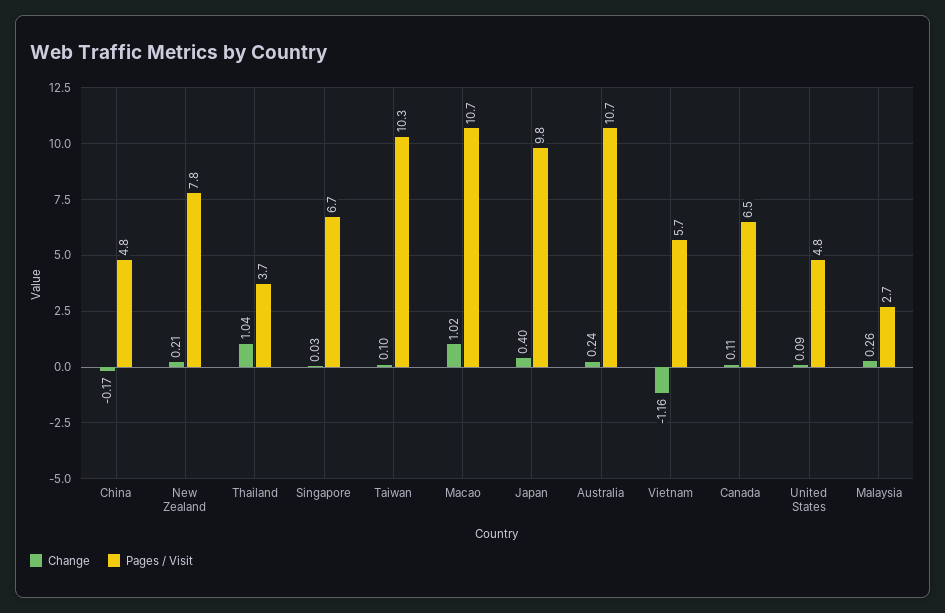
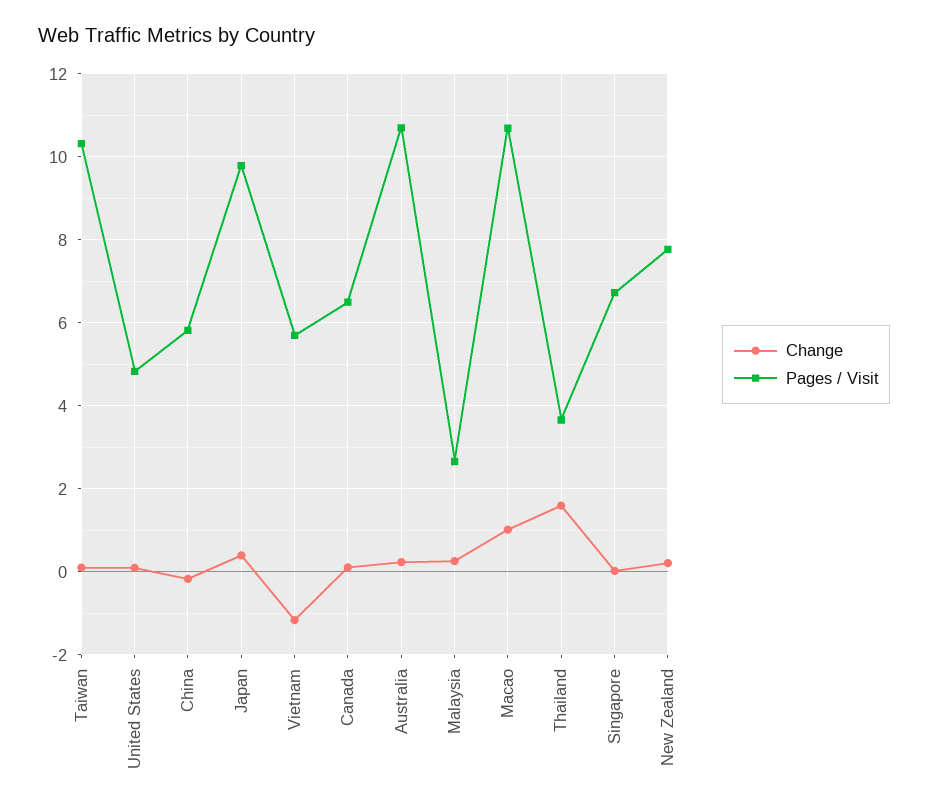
Pages / Visit, China: 4.8 -> 5.8
Change, Thailand: 1.04 -> 1.6

